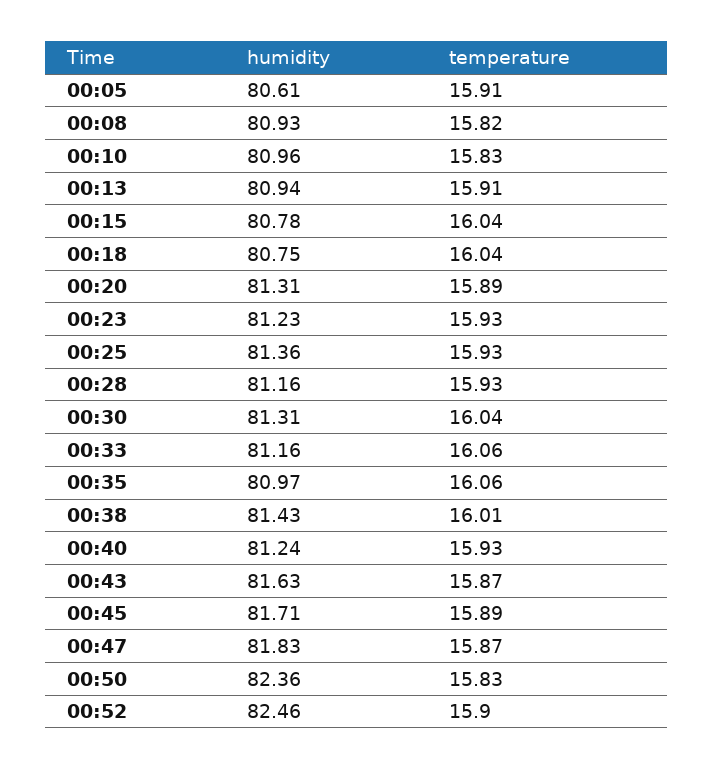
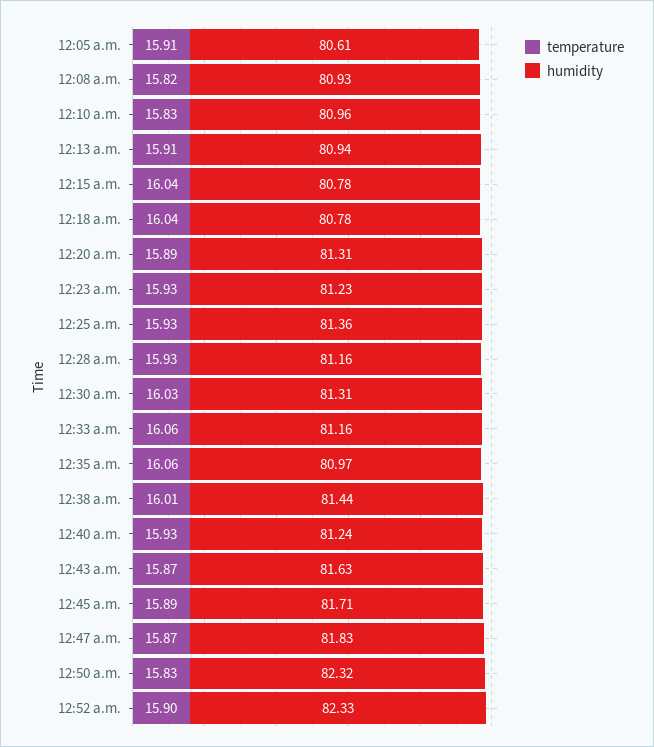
humidity, 00:18: 80.75 -> 80.78
temperature, 00:30: 16.04 -> 16.03
humidity, 00:38: 81.43 -> 81.44
humidity, 00:50: 82.36 -> 82.32
humidity, 00:52: 82.46 -> 82.33

